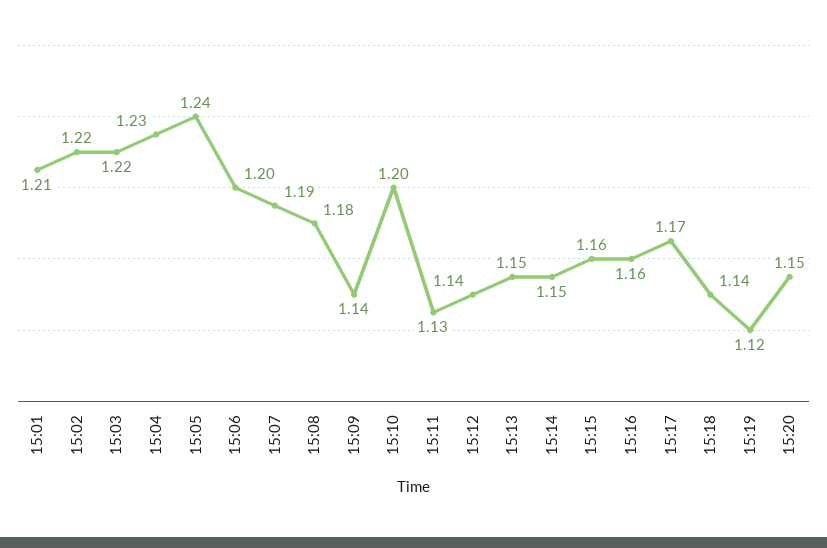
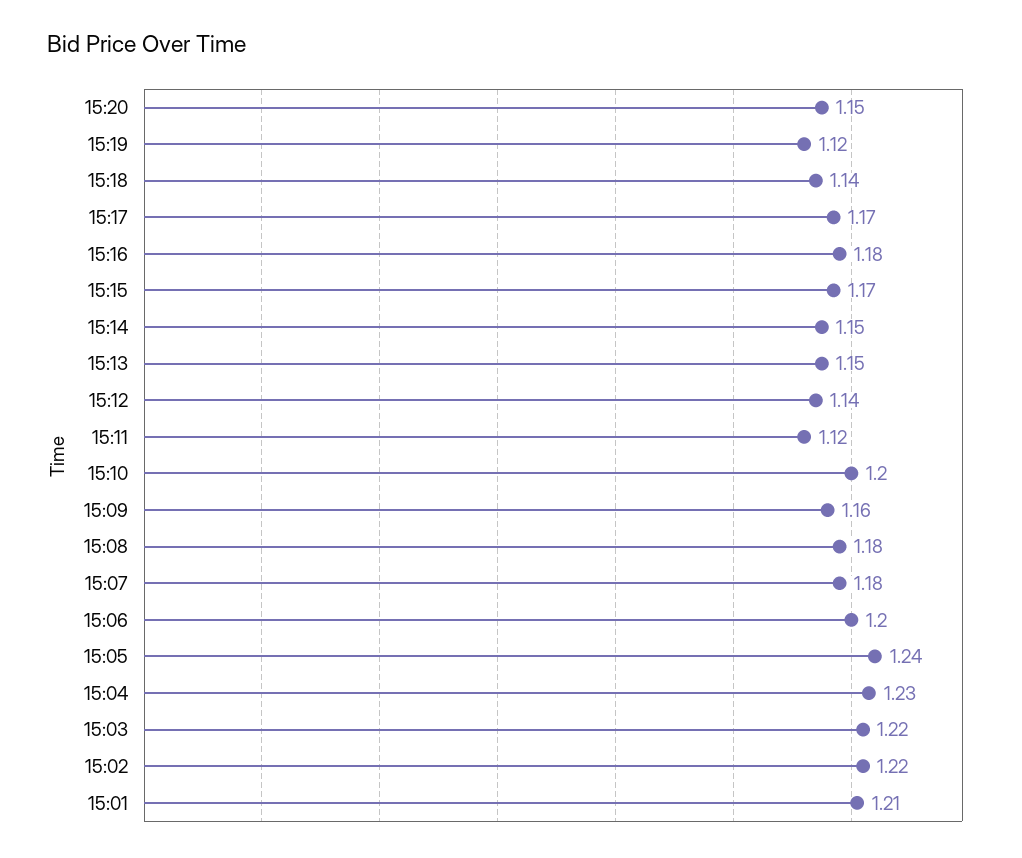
15:07: 1.19 -> 1.18
15:09: 1.14 -> 1.16
15:11: 1.13 -> 1.12
15:15: 1.16 -> 1.17
15:16: 1.16 -> 1.18

